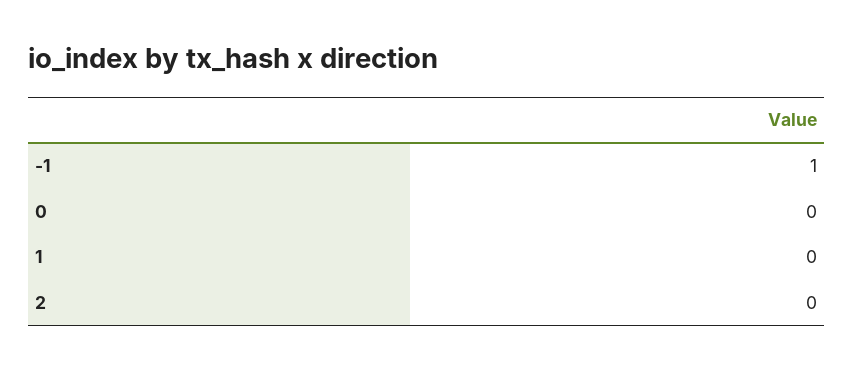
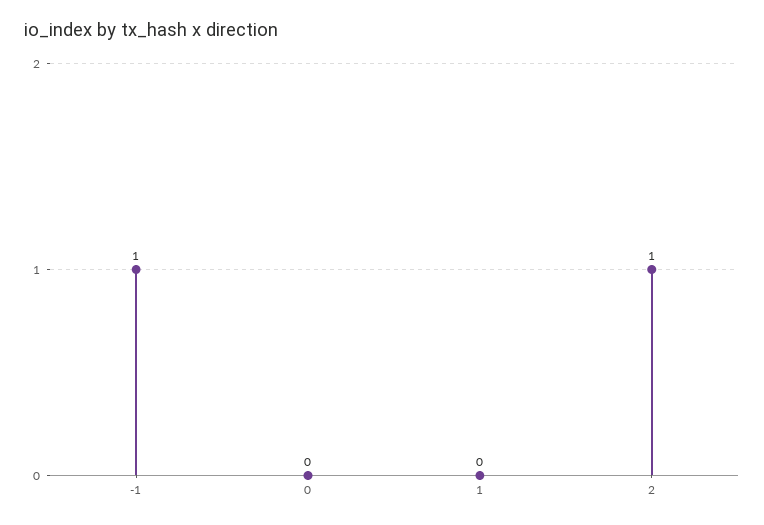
2: 0 -> 1

